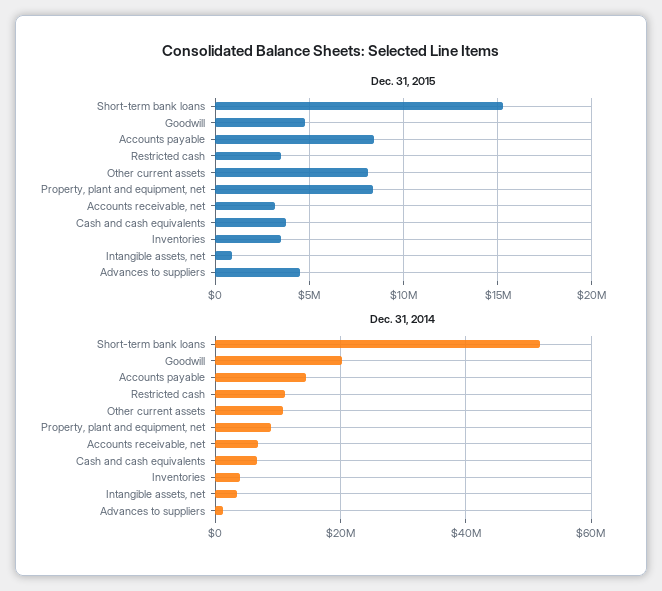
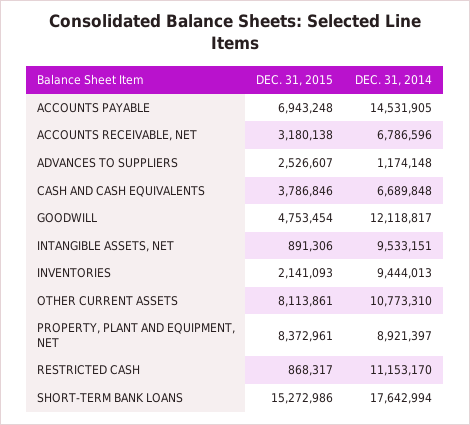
Dec. 31, 2015, Accounts payable: 8500000 -> 6943248
Dec. 31, 2015, Restricted cash: 3500000 -> 868317
Dec. 31, 2015, Inventories: 3500000 -> 2141093
Dec. 31, 2015, Advances to suppliers: 4500000 -> 2526607
Dec. 31, 2014, Short-term bank loans: 52000000 -> 17642994
Dec. 31, 2014, Goodwill: 20000000 -> 12118817
Dec. 31, 2014, Inventories: 4000000 -> 9444013
Dec. 31, 2014, Intangible assets, net: 4000000 -> 9533151

